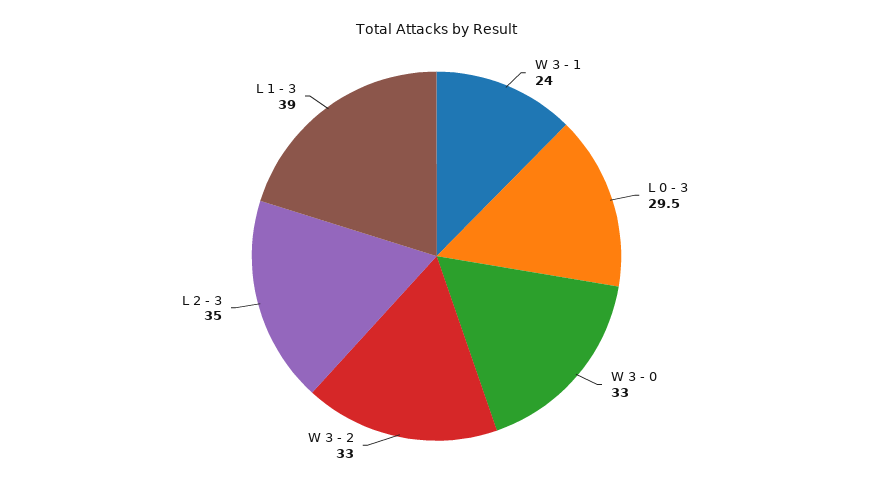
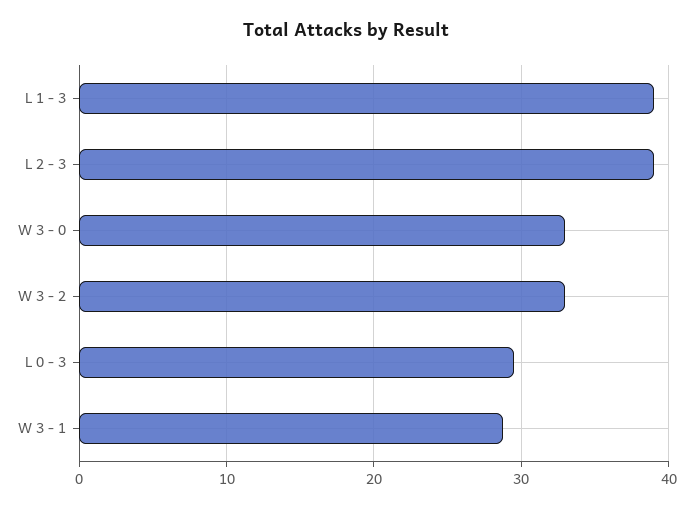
W 3 - 1: 24 -> 29
L 2 - 3: 35 -> 39

